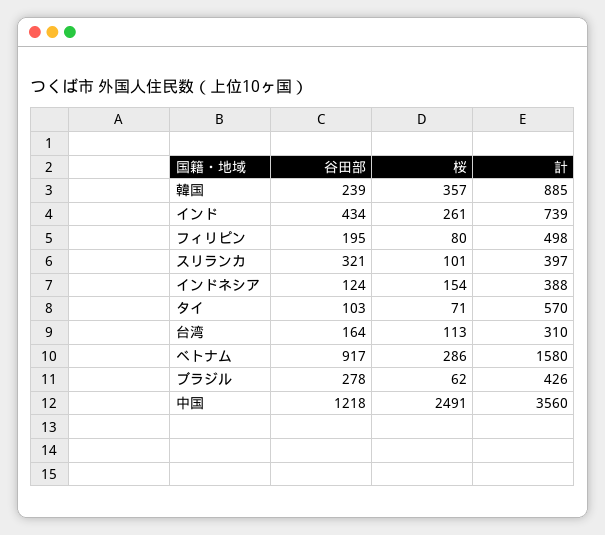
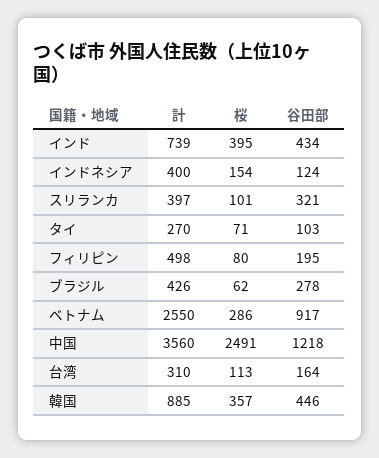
谷田部, 韓国: 239 -> 446
桜, インド: 261 -> 395
計, インドネシア: 388 -> 400
計, タイ: 570 -> 270
計, ベトナム: 1580 -> 2550

